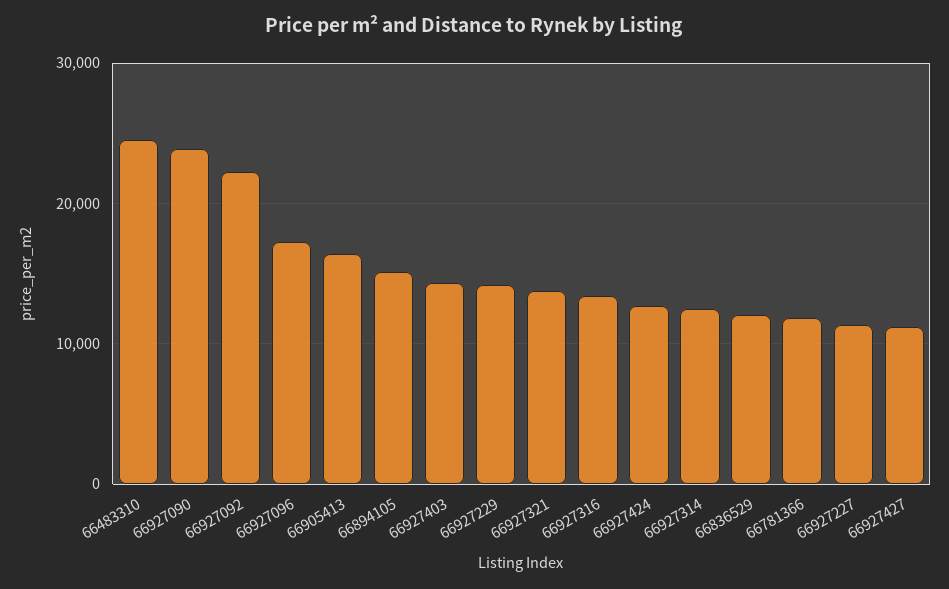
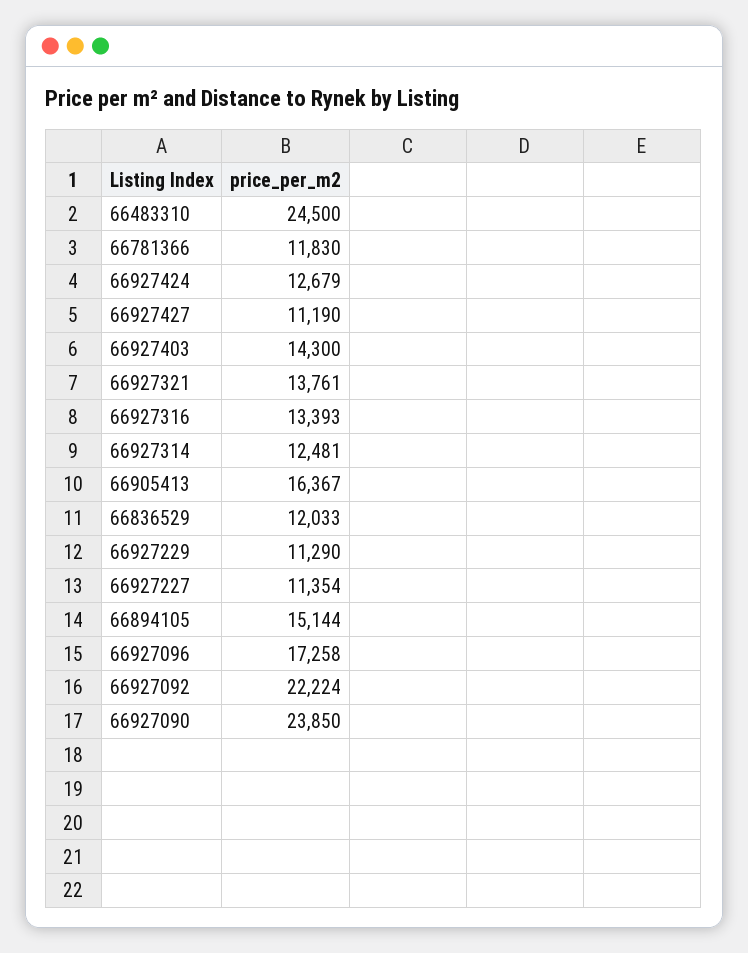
66927229: 14000 -> 11290

